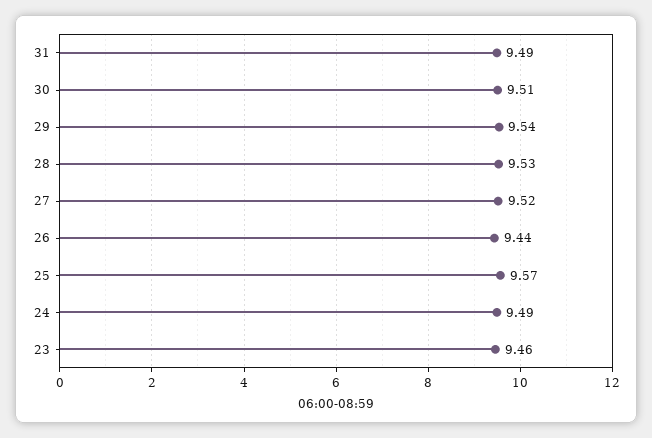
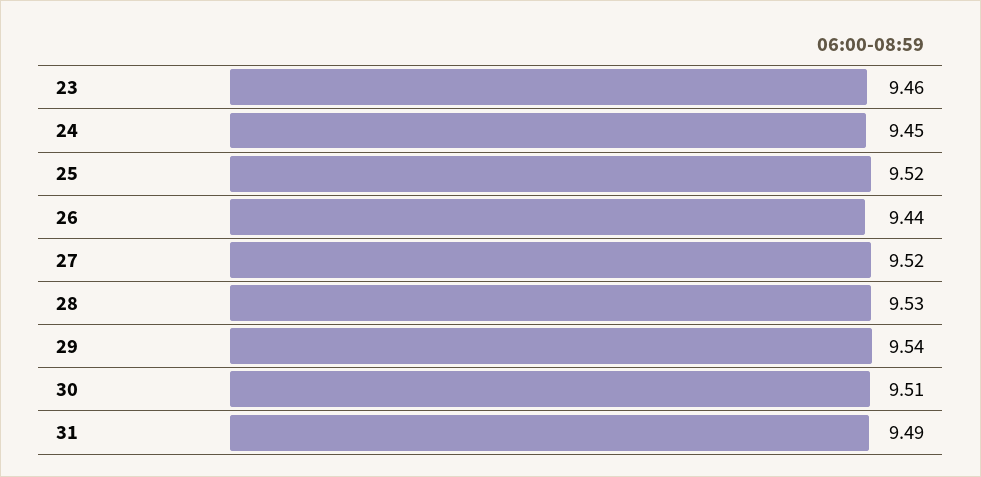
25: 9.57 -> 9.52
24: 9.49 -> 9.45

